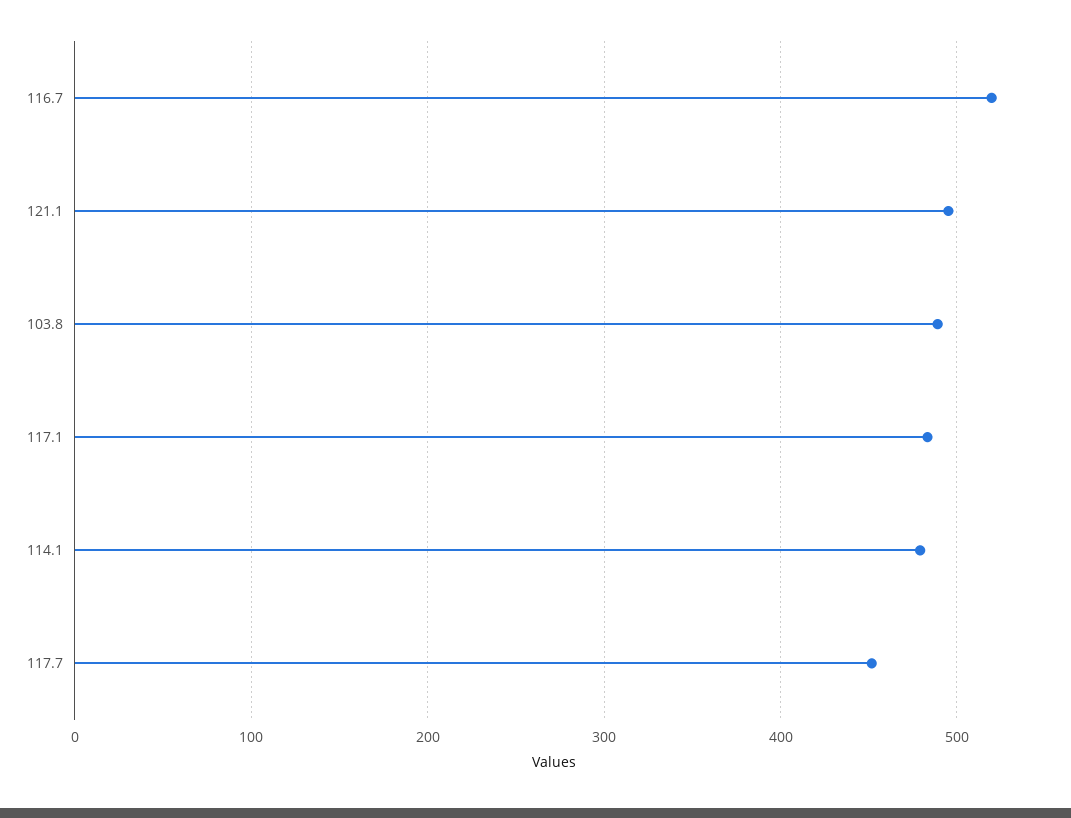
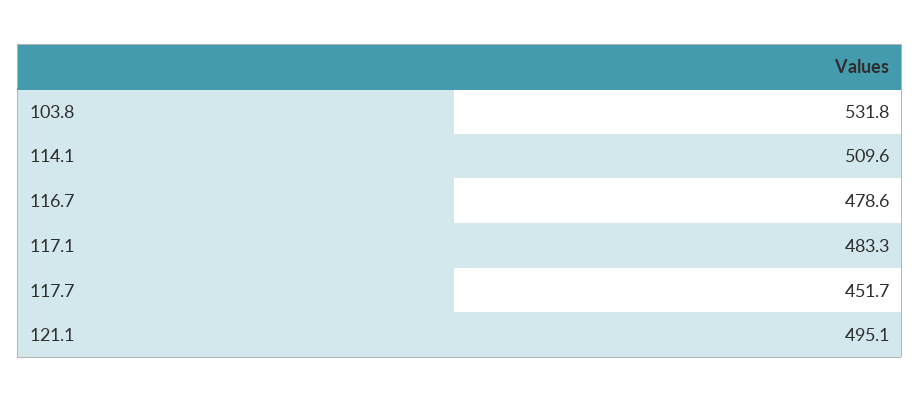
116.7: 520 -> 478.6
103.8: 490 -> 531.8
114.1: 480 -> 509.6

